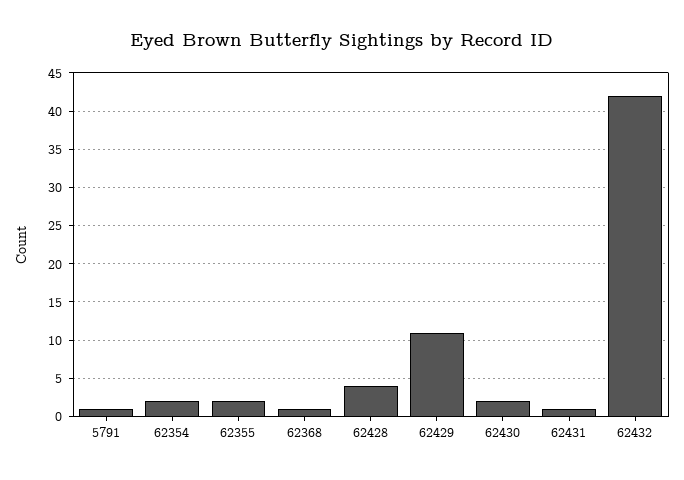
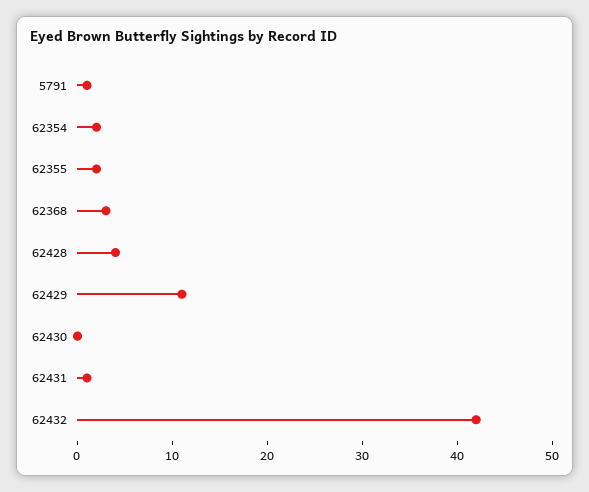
62368: 1 -> 3
62430: 2 -> 0

